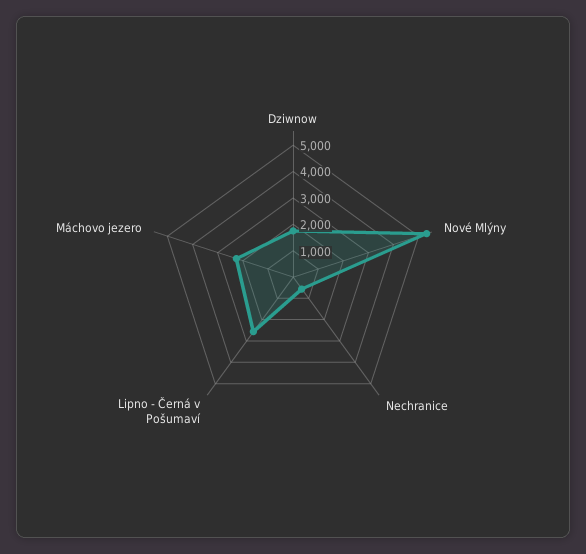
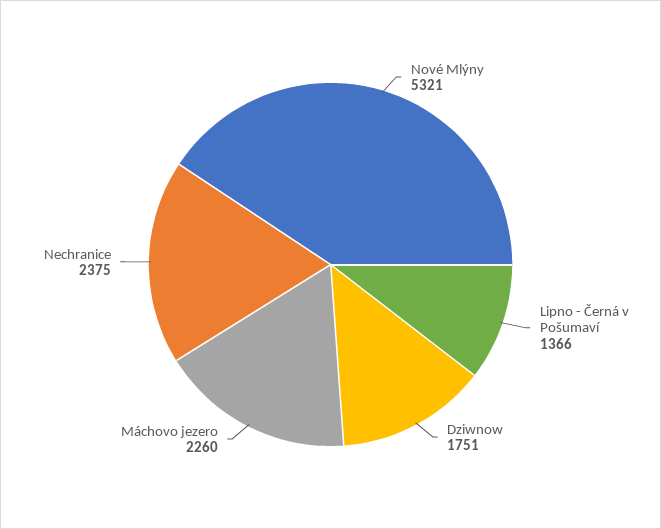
Nechranice: 500 -> 2375
Lipno - Černá v Pošumaví: 2500 -> 1366

